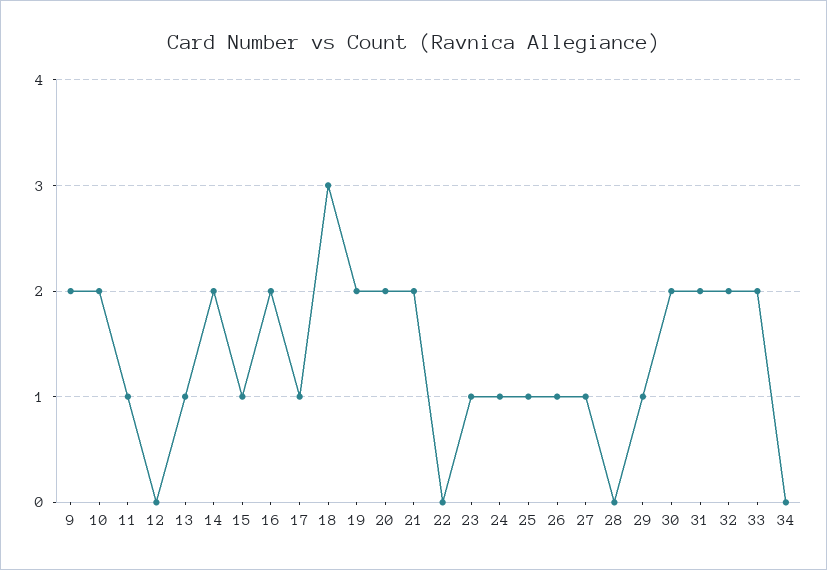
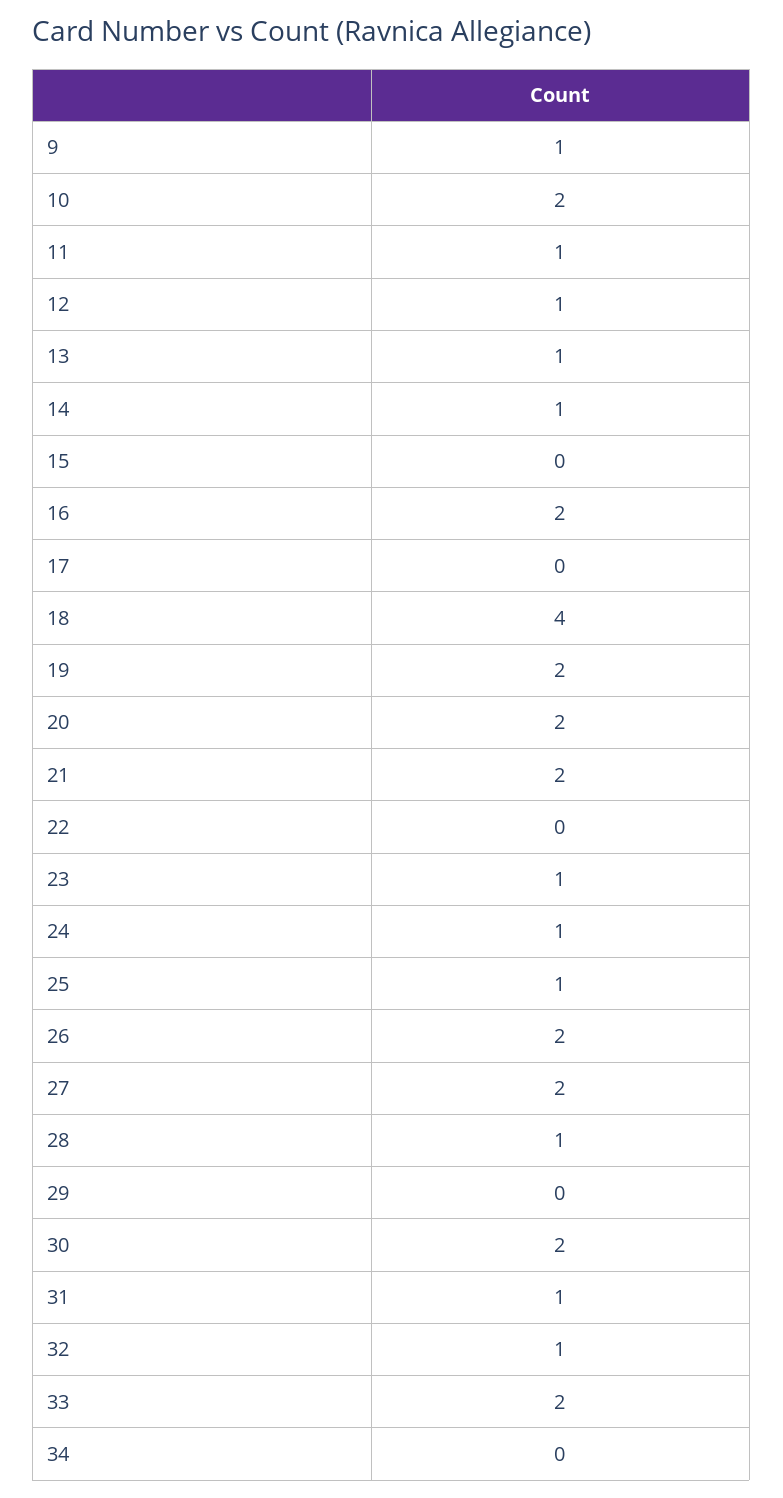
9: 2 -> 1
12: 0 -> 1
14: 2 -> 1
15: 1 -> 0
17: 1 -> 0
18: 3 -> 4
26: 1 -> 2
27: 1 -> 2
28: 0 -> 1
29: 1 -> 0
31: 2 -> 1
32: 2 -> 1

